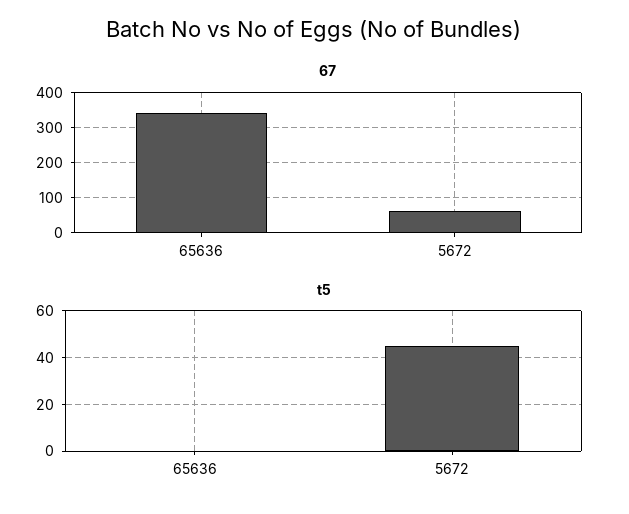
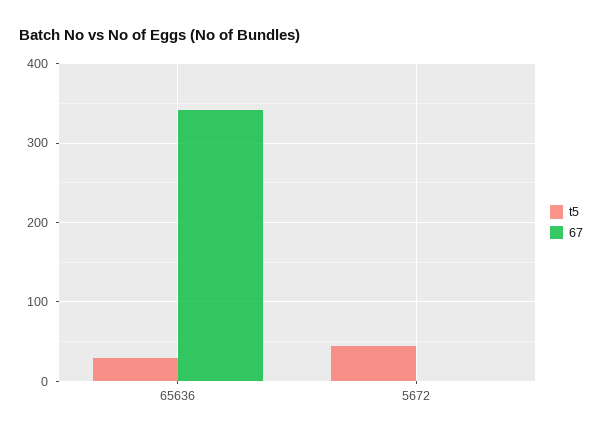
67, 5672: 60 -> 0
t5, 65636: 0 -> 30

